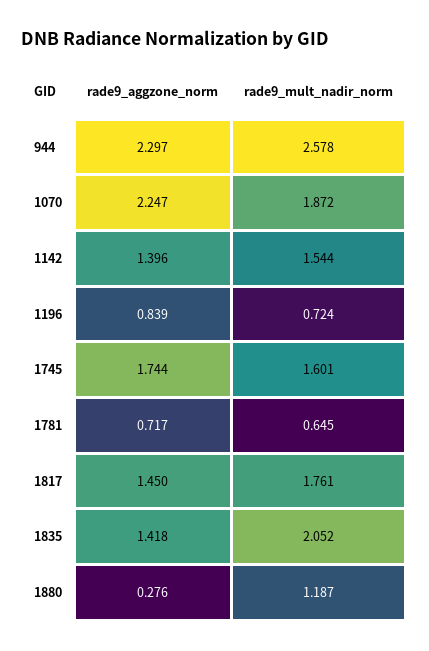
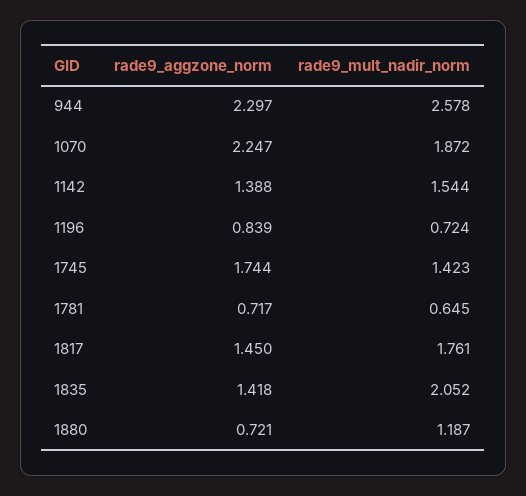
rade9_aggzone_norm, 1142: 1.396 -> 1.388
rade9_mult_nadir_norm, 1745: 1.601 -> 1.423
rade9_aggzone_norm, 1880: 0.276 -> 0.721

